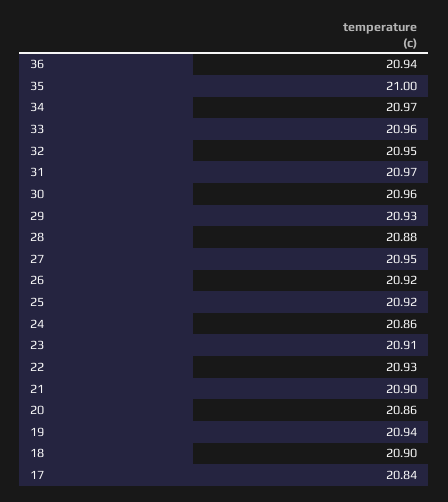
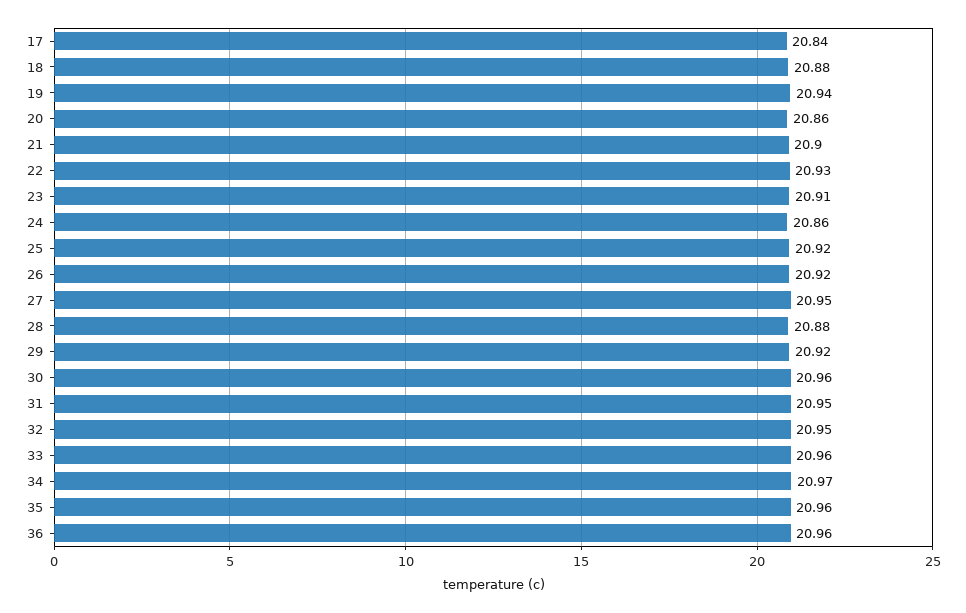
36: 20.94 -> 20.96
35: 21 -> 20.96
31: 20.97 -> 20.95
29: 20.93 -> 20.92
18: 20.9 -> 20.88

